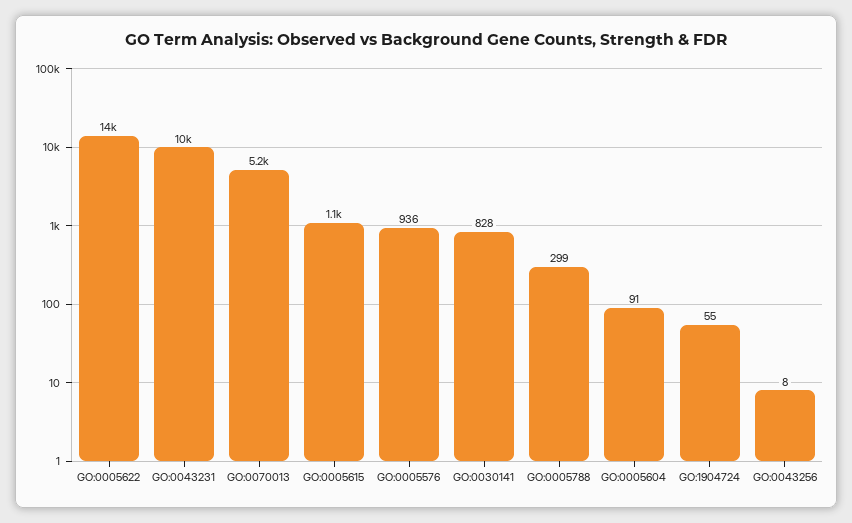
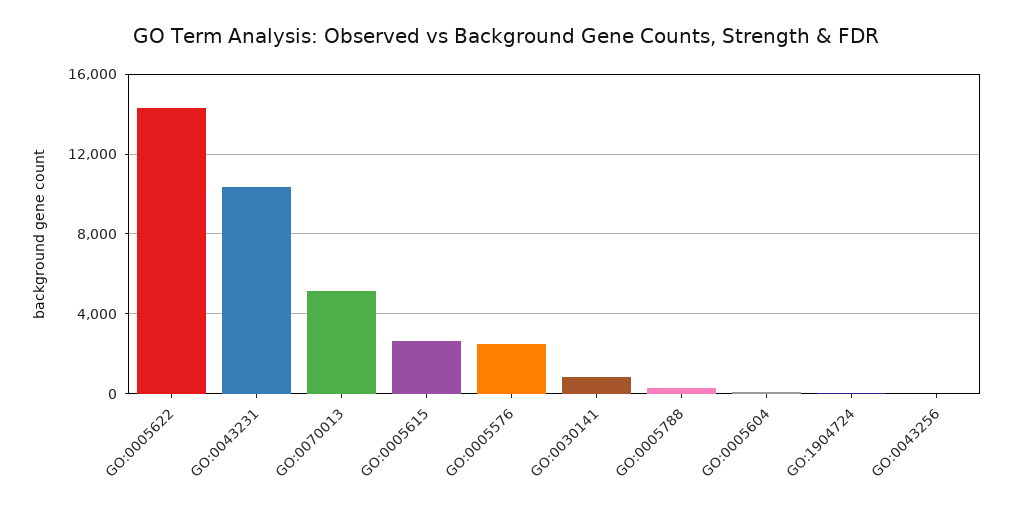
GO:0005615: 1100 -> 2500
GO:0005576: 936 -> 2500

